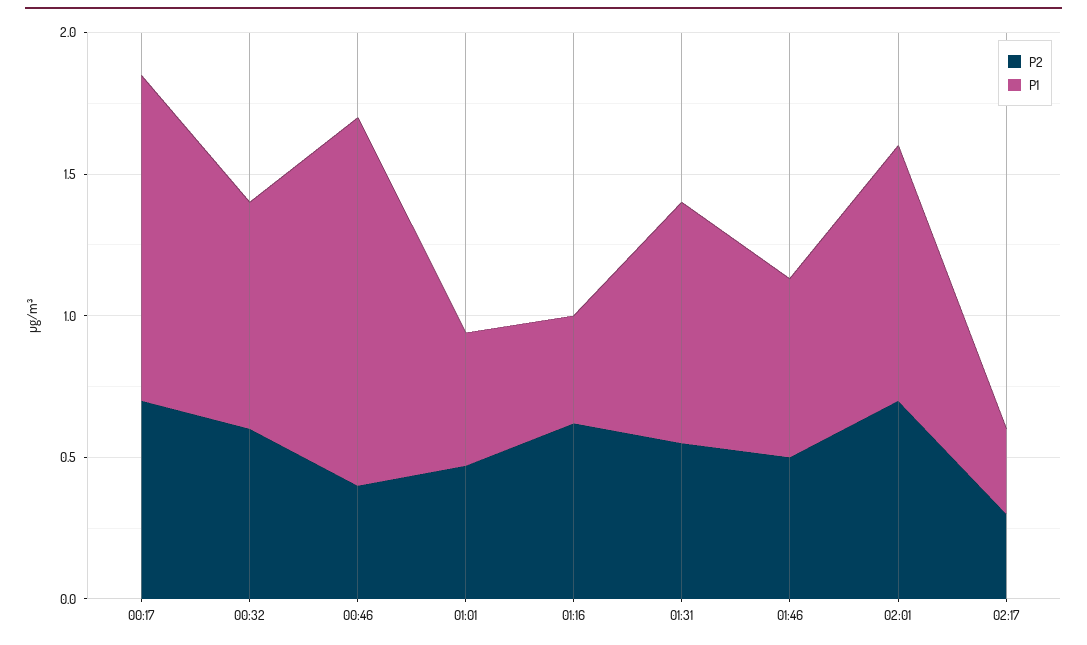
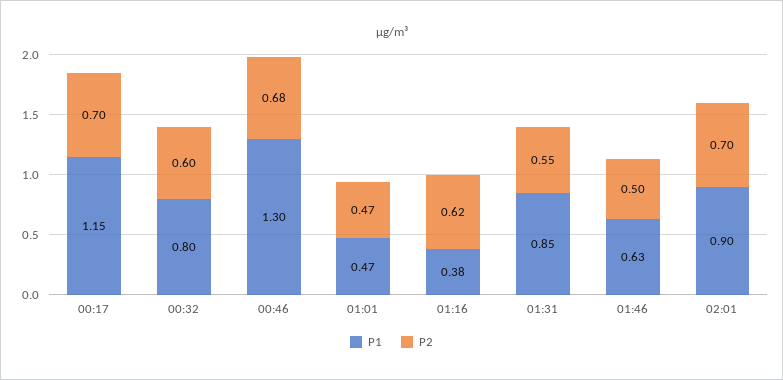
P2, 00:46: 0.4 -> 0.68
P2, 02:17: 0.3 -> none
P1, 02:17: 0.3 -> none

